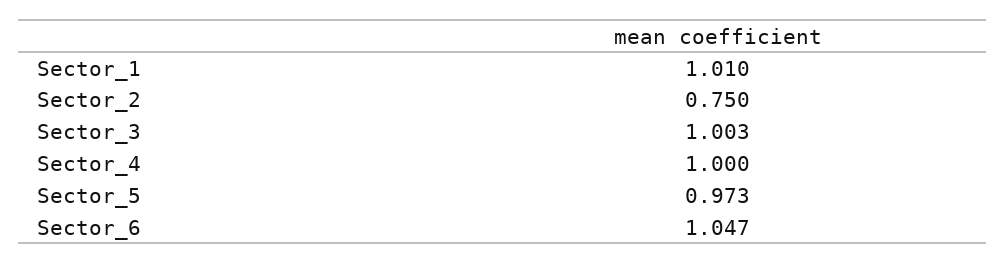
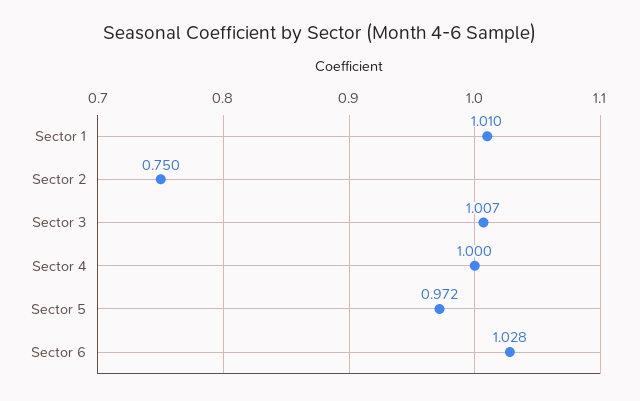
Sector_3: 1.003 -> 1.007
Sector_5: 0.973 -> 0.972
Sector_6: 1.047 -> 1.028

